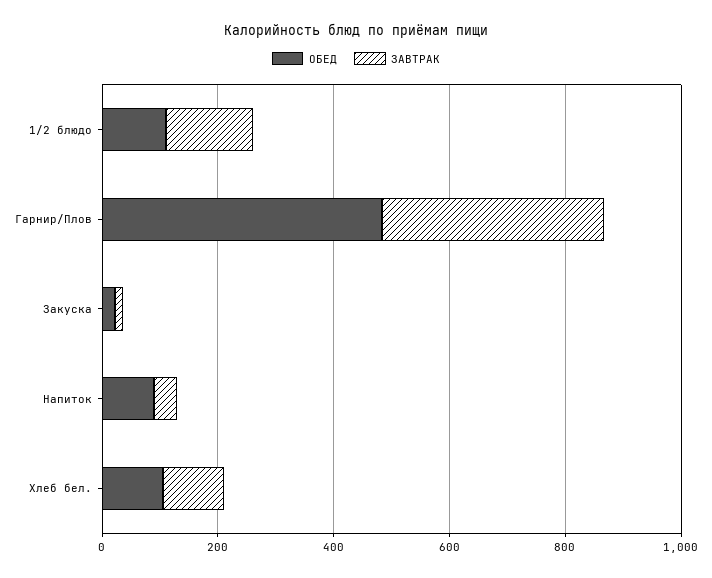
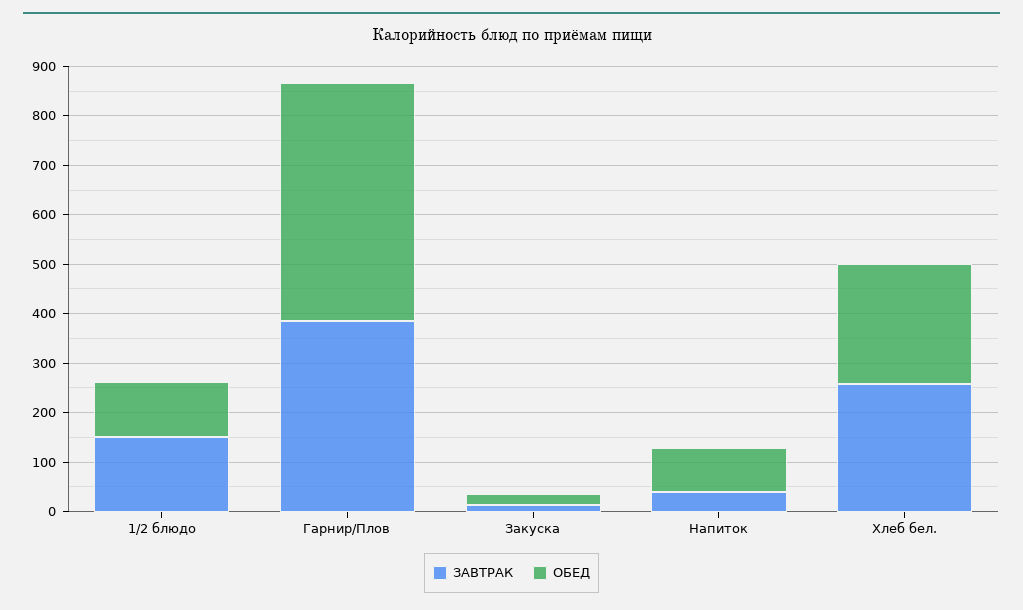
ОБЕД, Хлеб бел.: 100 -> 240
ЗАВТРАК, Хлеб бел.: 100 -> 260

